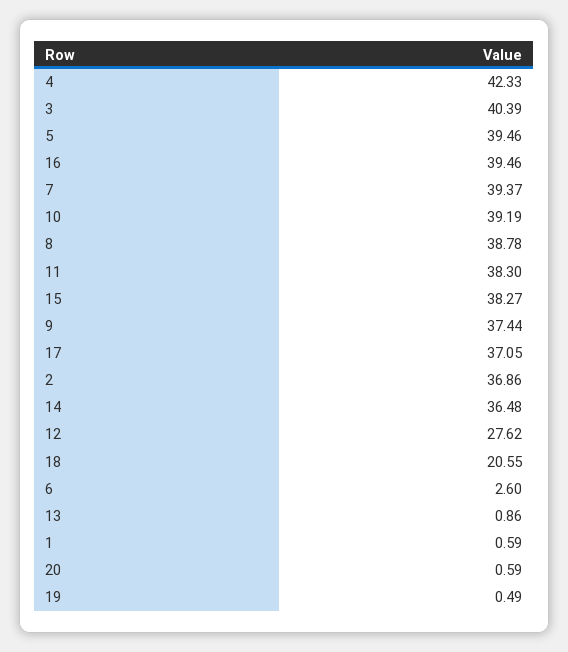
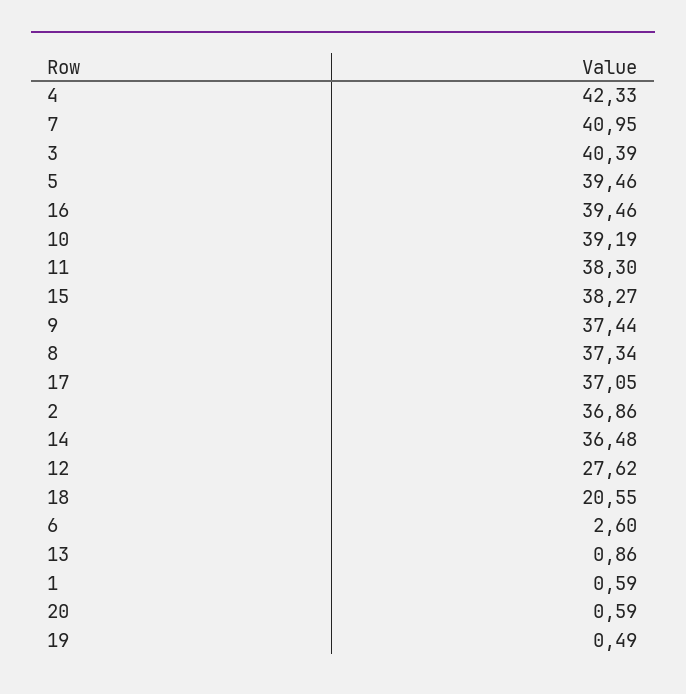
7: 39.37 -> 40.95
8: 38.78 -> 37.34

